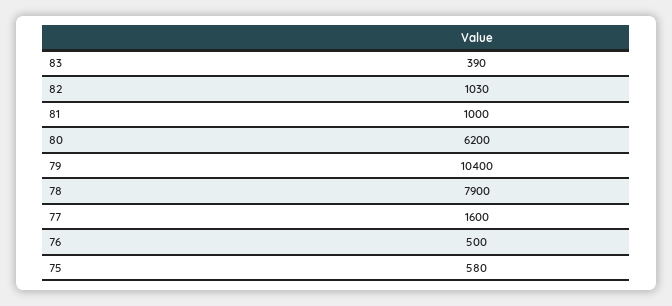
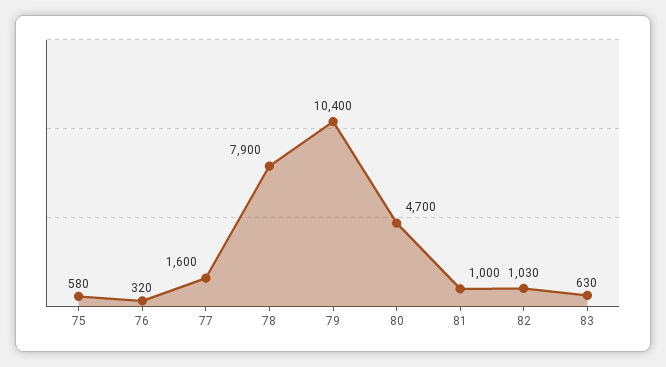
83: 390 -> 630
80: 6200 -> 4700
76: 500 -> 320

